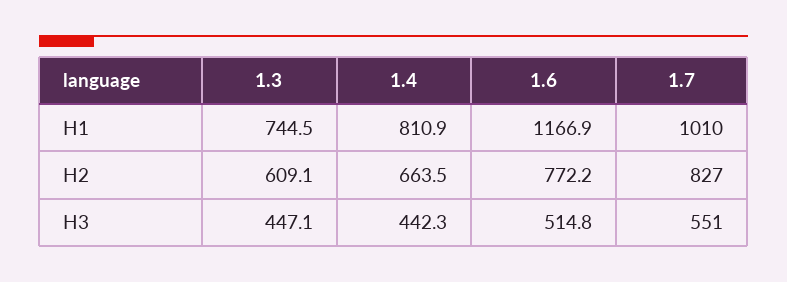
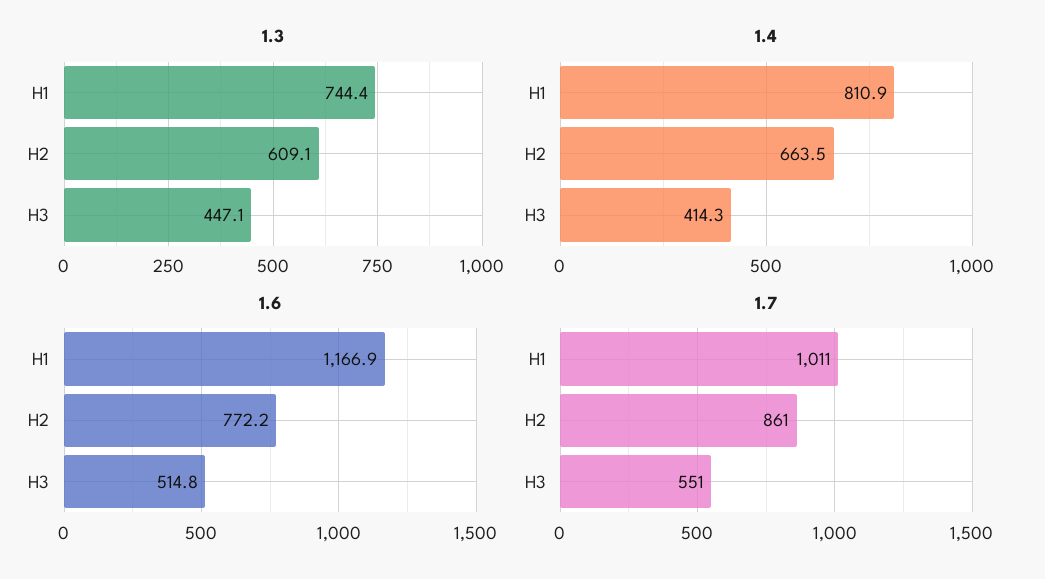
1.3, H1: 744.5 -> 744.4
1.7, H1: 1010 -> 1011
1.7, H2: 827 -> 861
1.4, H3: 442.3 -> 414.3

